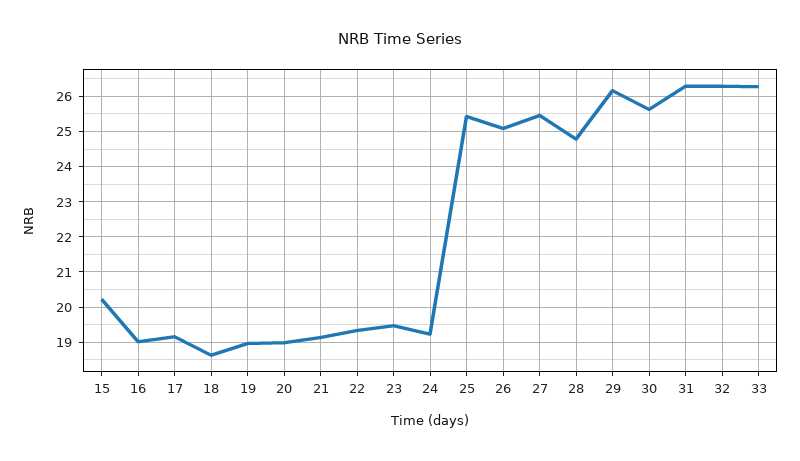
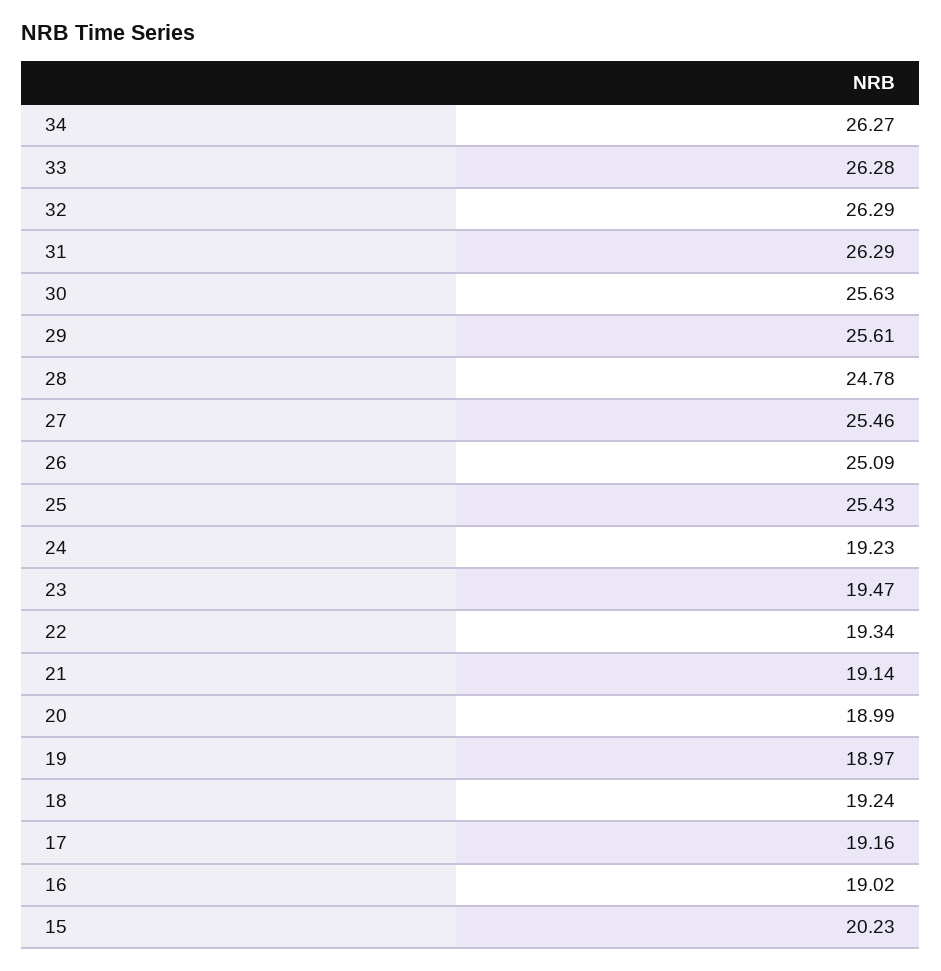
18: 18.6 -> 19.24
29: 26.2 -> 25.61
34: none -> 26.27

